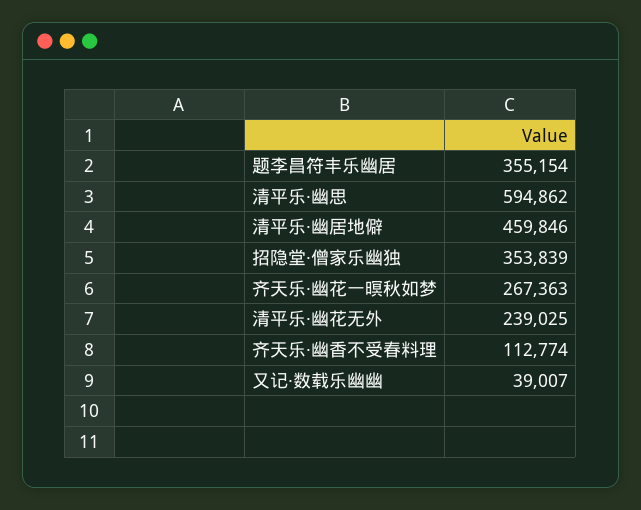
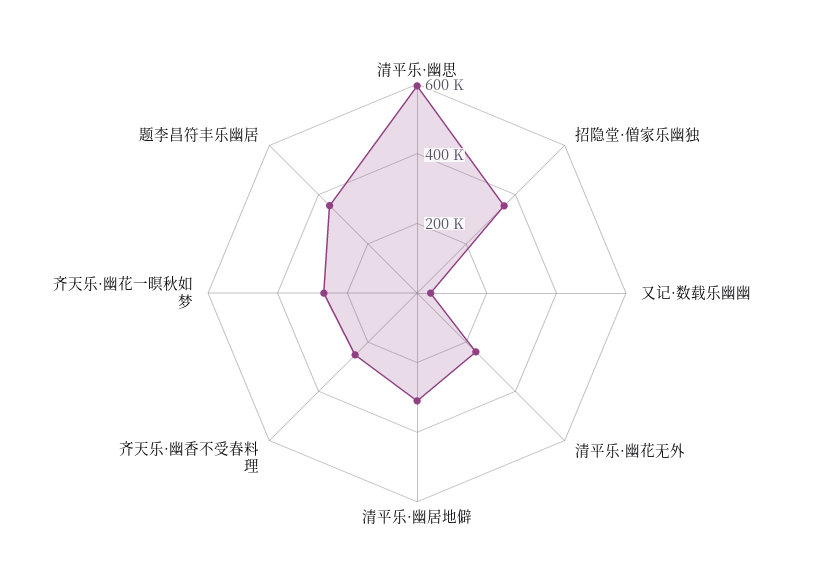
清平乐·幽居地僻: 459846 -> 300000
齐天乐·幽香不受春料理: 112774 -> 250000

